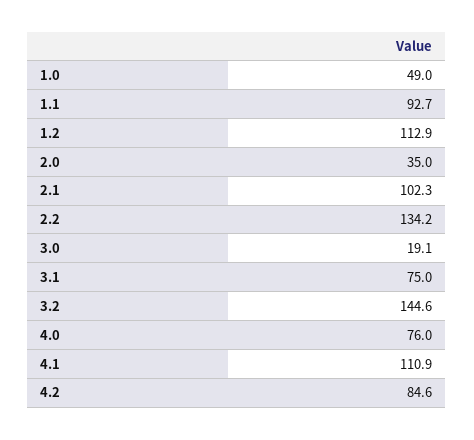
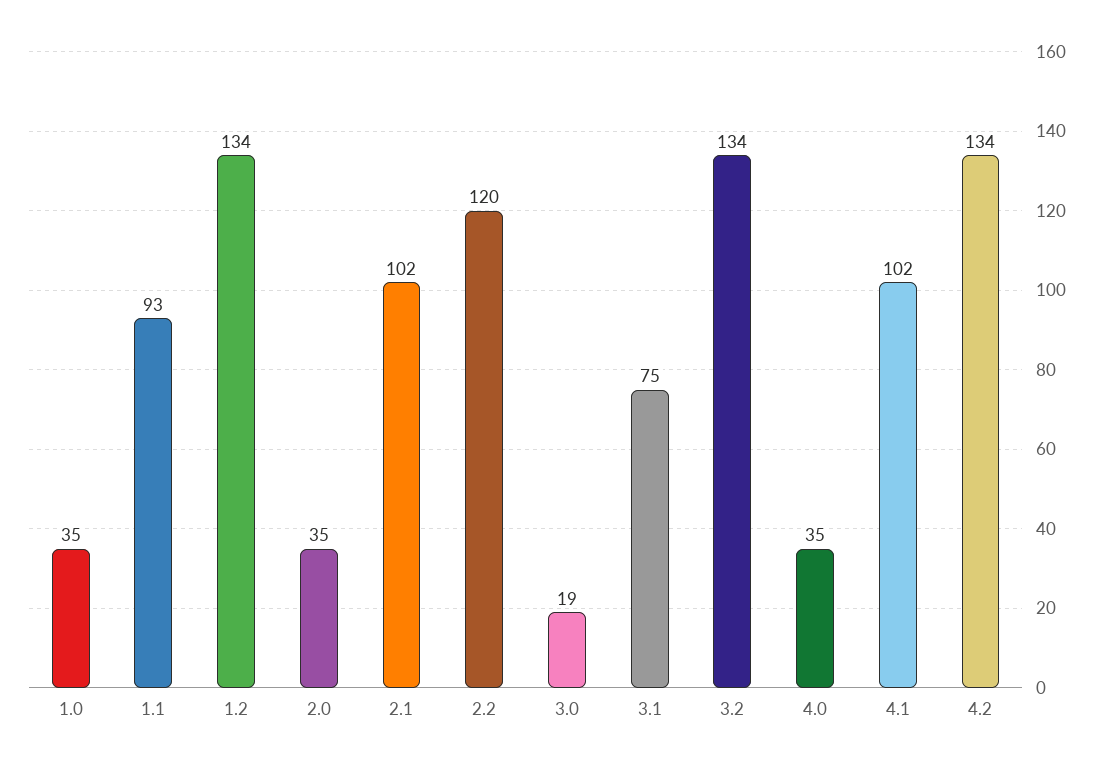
1.0: 49 -> 35
1.2: 112.9 -> 134
2.2: 134.2 -> 120
3.2: 144.6 -> 134
4.0: 76 -> 35
4.1: 110.9 -> 102
4.2: 84.6 -> 134

